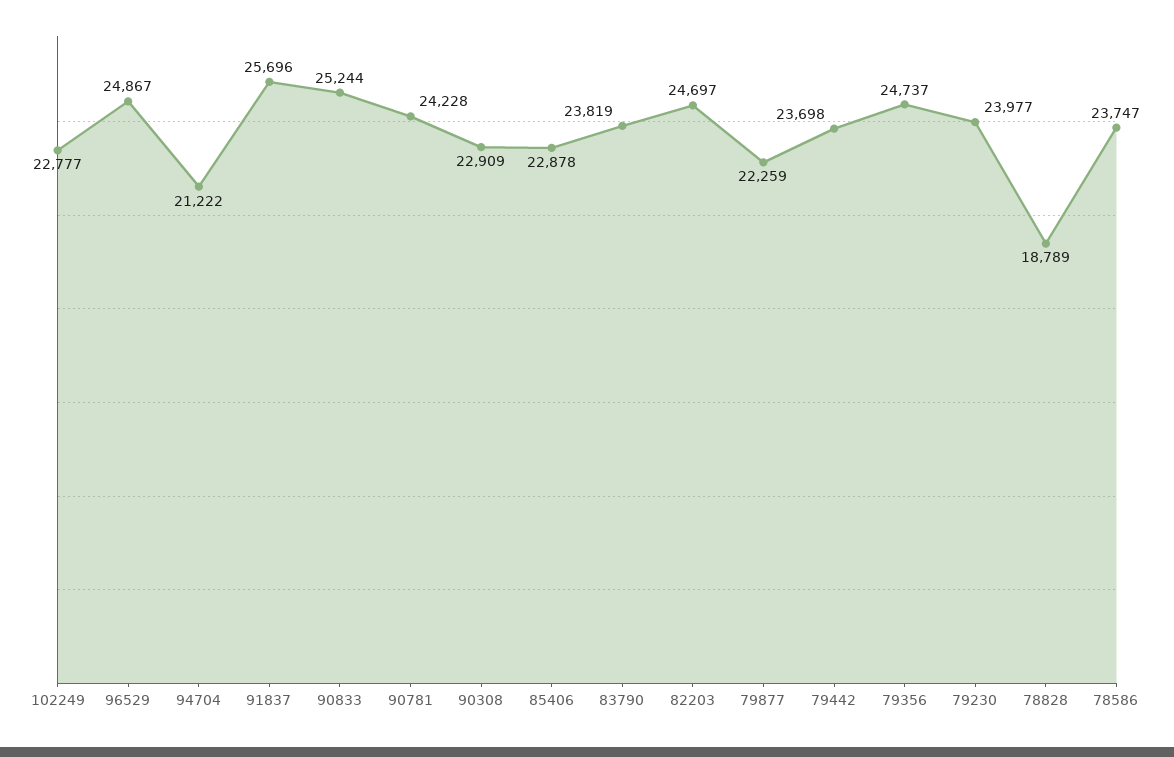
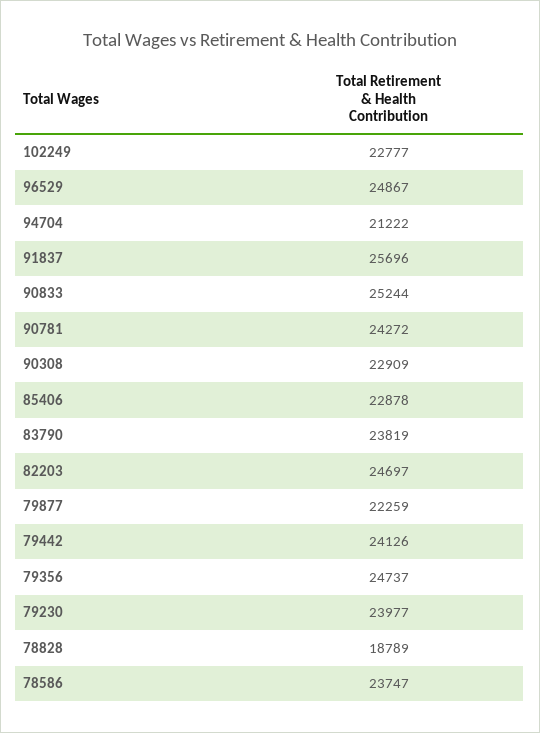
90781: 24228 -> 24272
79442: 23698 -> 24126

